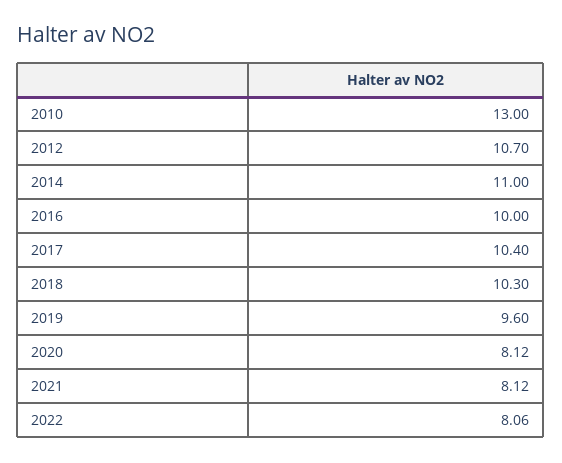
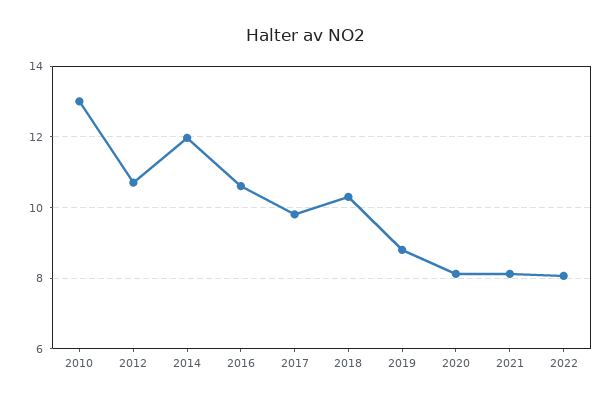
2014: 11 -> 12
2016: 10 -> 10.6
2017: 10.4 -> 9.8
2019: 9.6 -> 8.8

